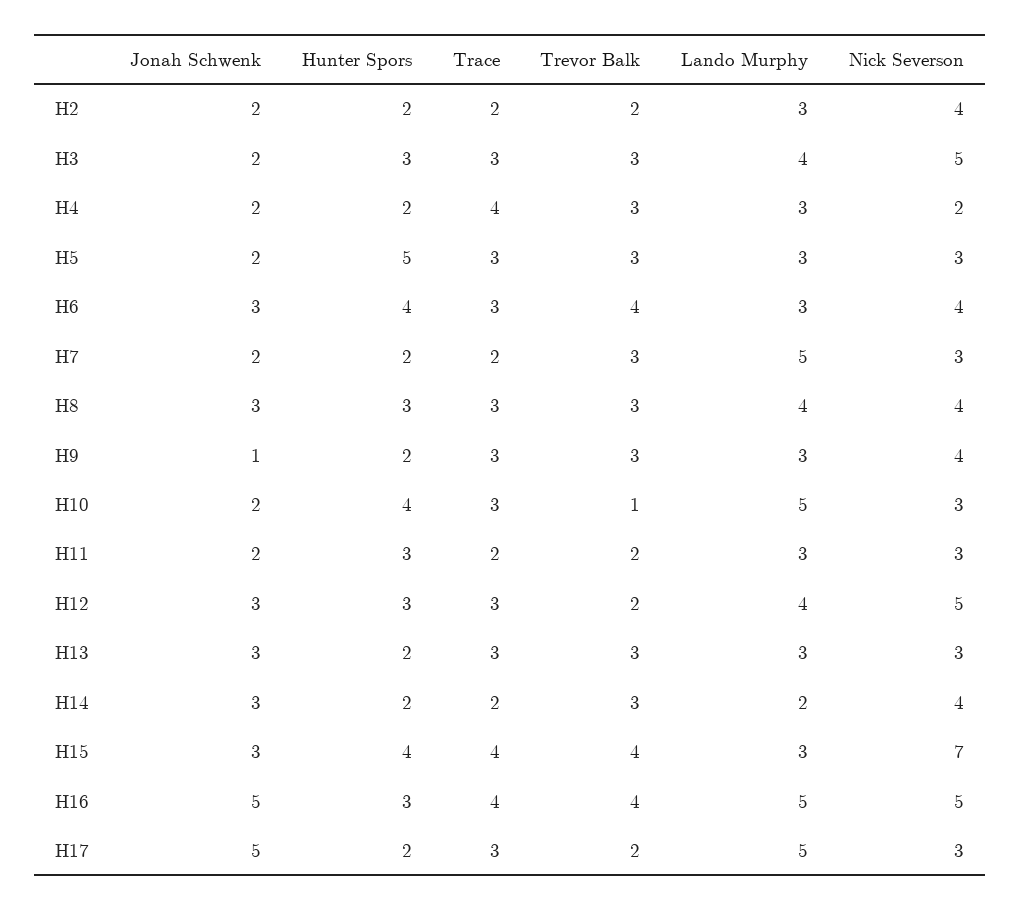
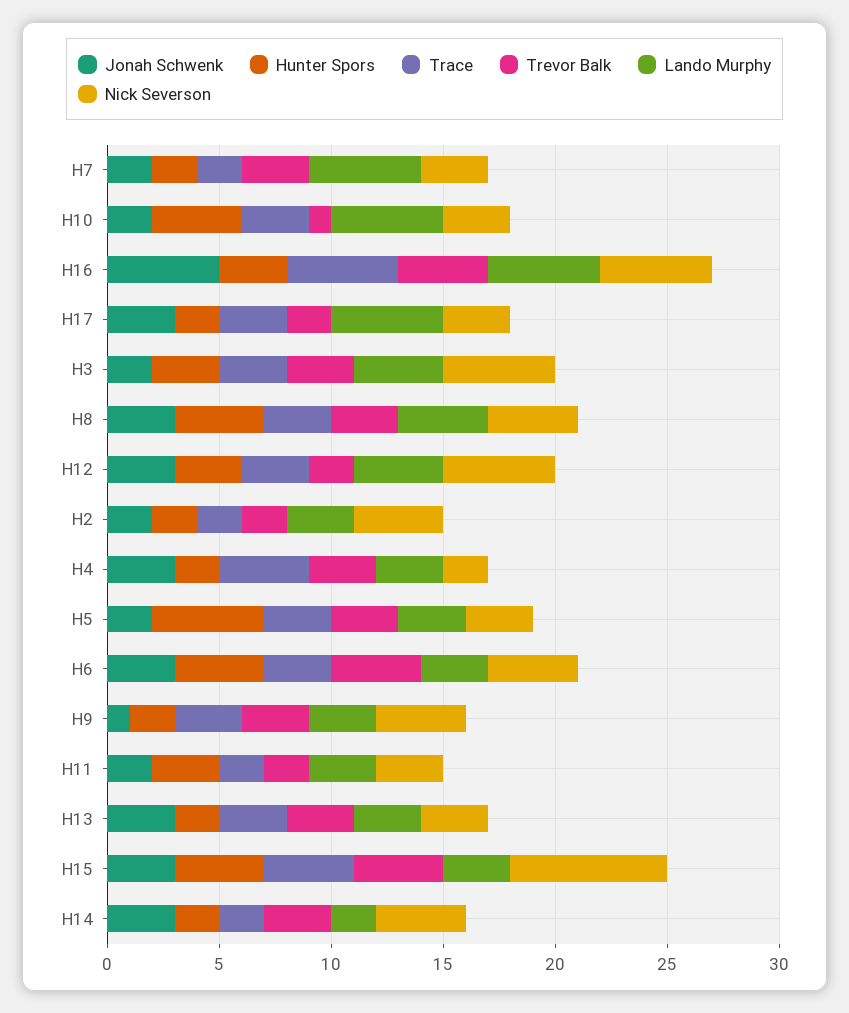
Jonah Schwenk, H4: 2 -> 3
Hunter Spors, H8: 3 -> 4
Trace, H16: 4 -> 5
Jonah Schwenk, H17: 5 -> 3

